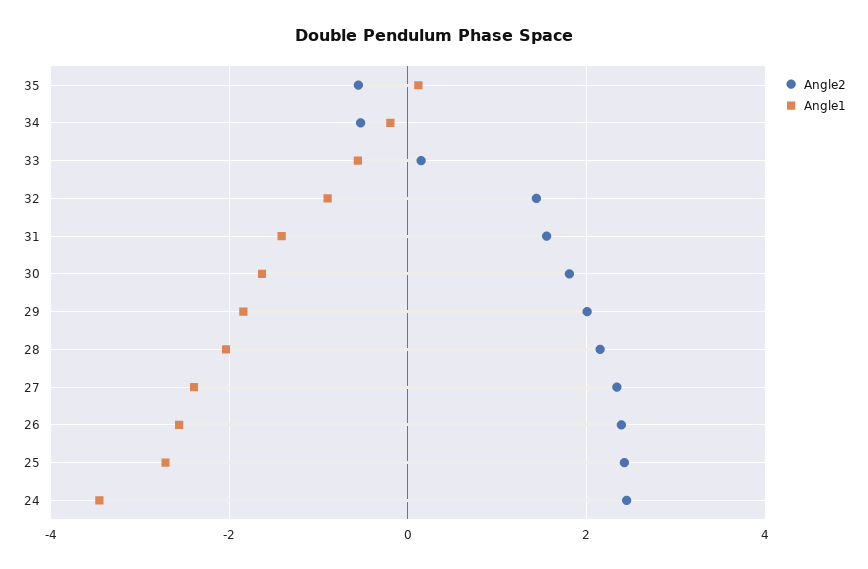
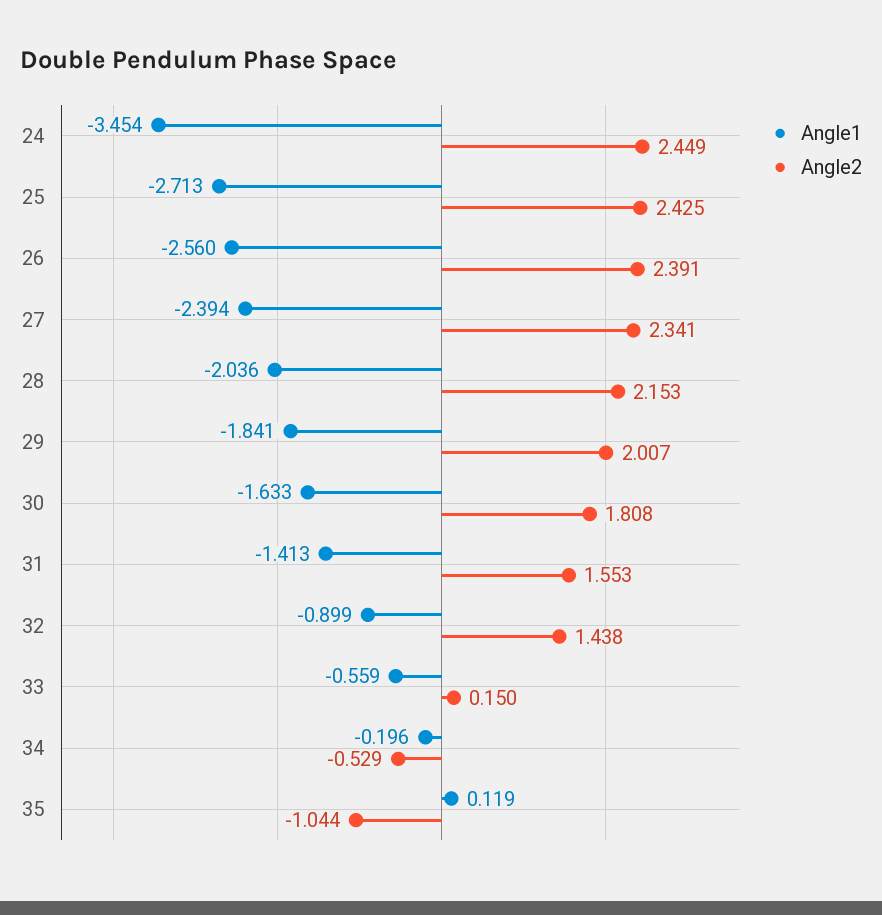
Angle2, 35: -0.6 -> -1.044

